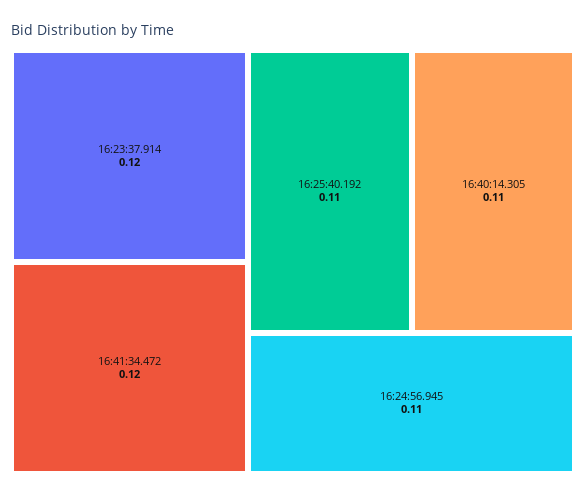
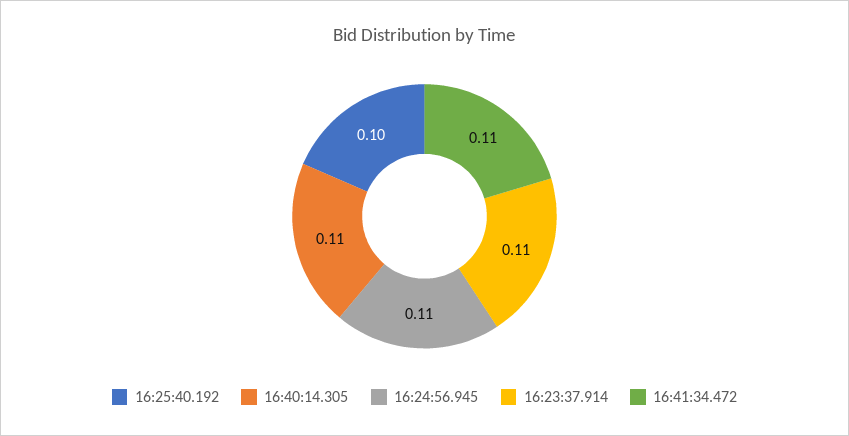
16:23:37.914: 0.12 -> 0.11
16:41:34.472: 0.12 -> 0.11
16:25:40.192: 0.11 -> 0.1

